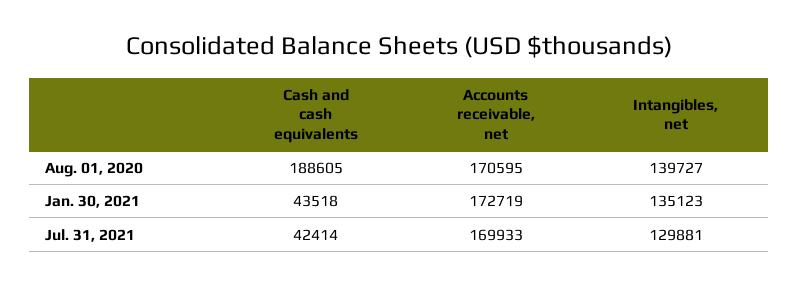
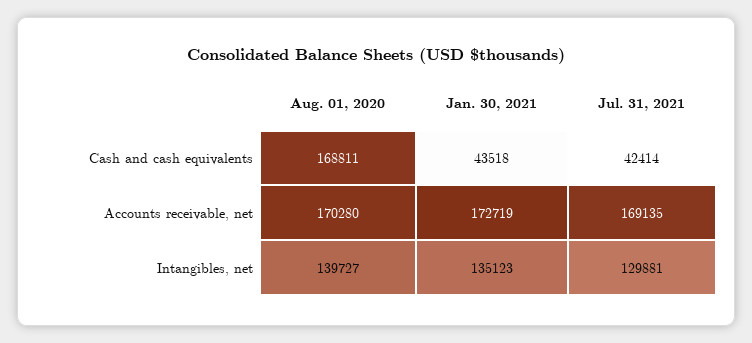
Cash and cash equivalents, Aug. 01, 2020: 188605 -> 168811
Accounts receivable, net, Aug. 01, 2020: 170595 -> 170280
Accounts receivable, net, Jul. 31, 2021: 169933 -> 169135

